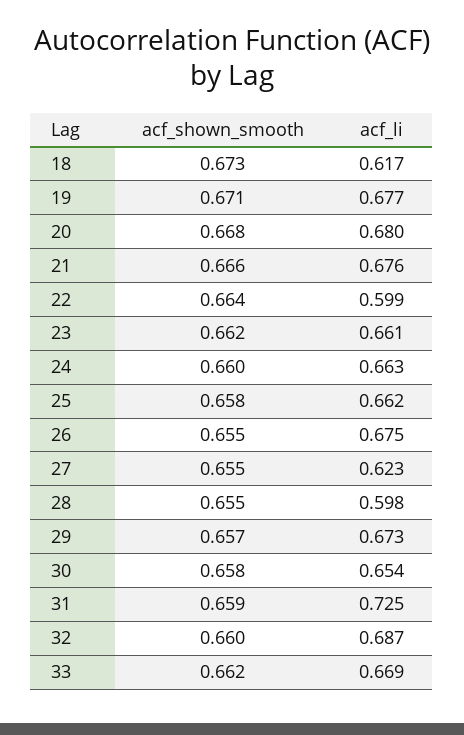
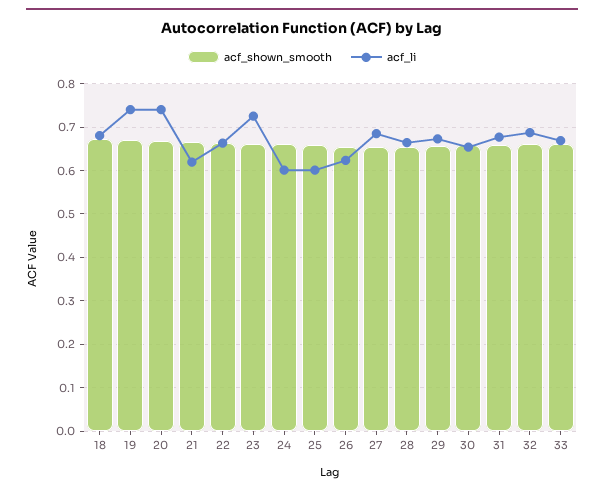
acf_li, 18: 0.617 -> 0.68
acf_li, 19: 0.677 -> 0.74
acf_li, 20: 0.68 -> 0.74
acf_li, 21: 0.676 -> 0.62
acf_li, 22: 0.599 -> 0.66
acf_li, 23: 0.661 -> 0.72
acf_li, 24: 0.663 -> 0.6
acf_li, 25: 0.662 -> 0.6
acf_li, 26: 0.675 -> 0.62
acf_li, 27: 0.623 -> 0.68
acf_li, 28: 0.598 -> 0.66
acf_li, 31: 0.725 -> 0.68

